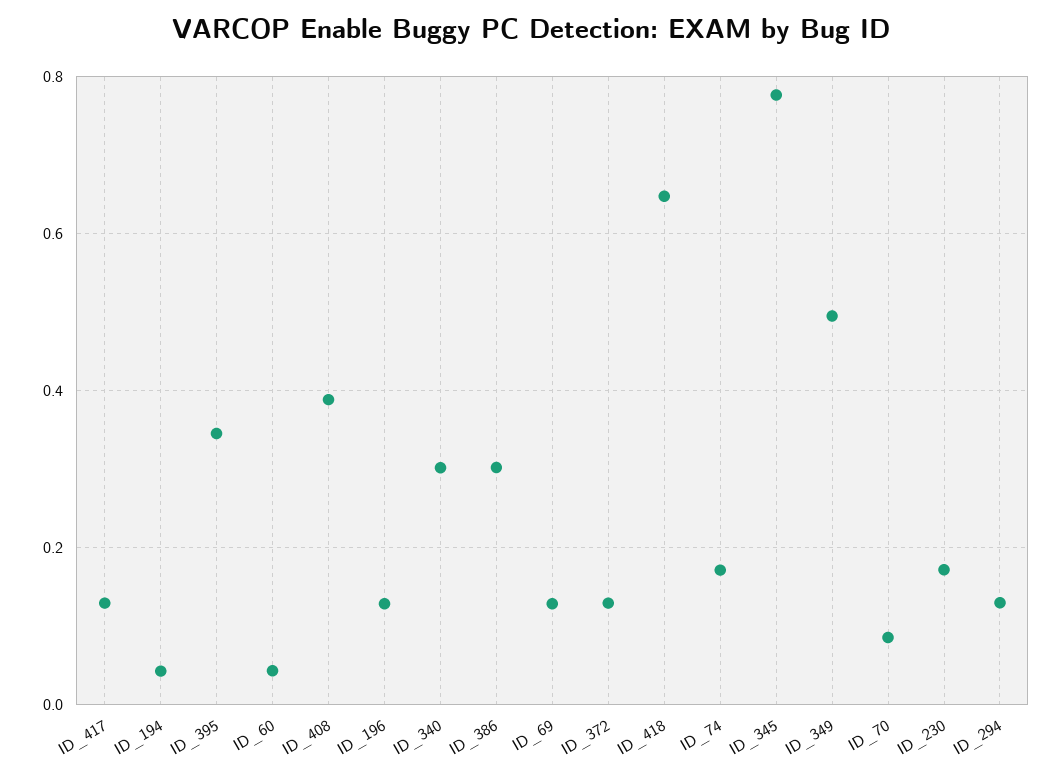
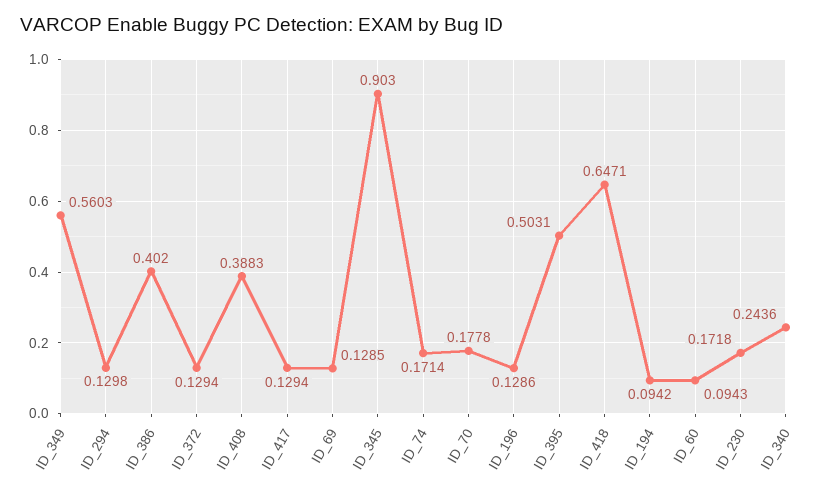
ID_194: 0.04 -> 0.0942
ID_395: 0.34 -> 0.5031
ID_60: 0.04 -> 0.0943
ID_340: 0.3 -> 0.2436
ID_386: 0.3 -> 0.402
ID_345: 0.78 -> 0.903
ID_349: 0.5 -> 0.5603
ID_70: 0.08 -> 0.1778

